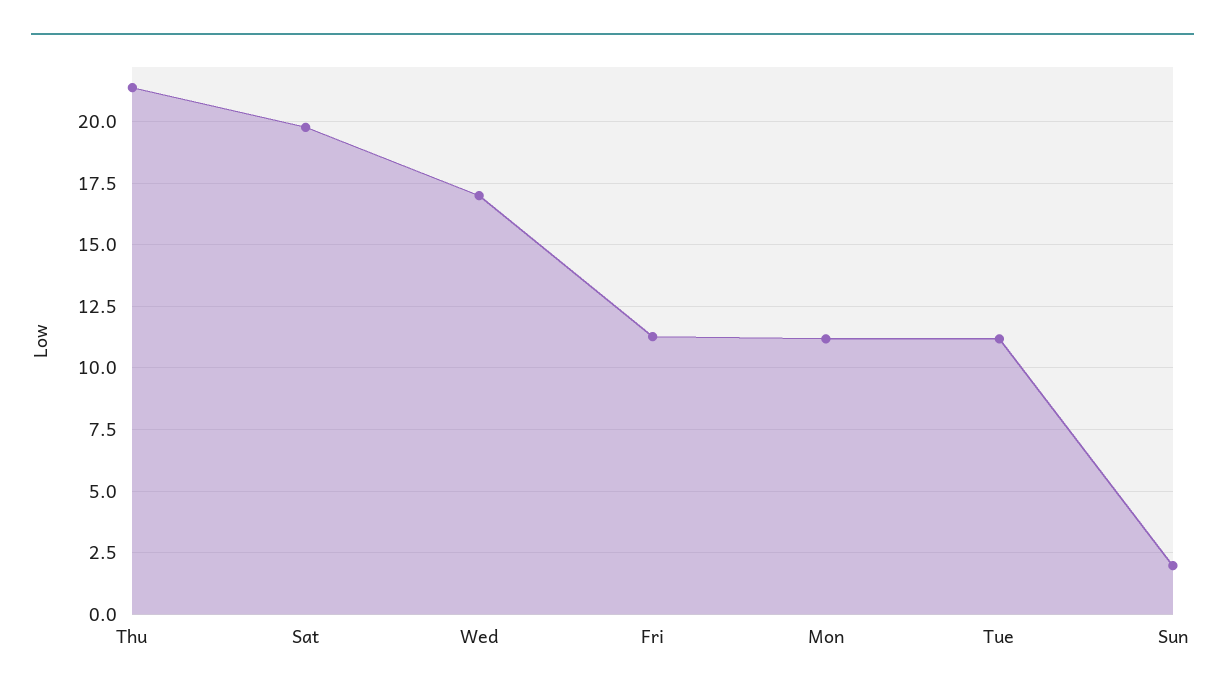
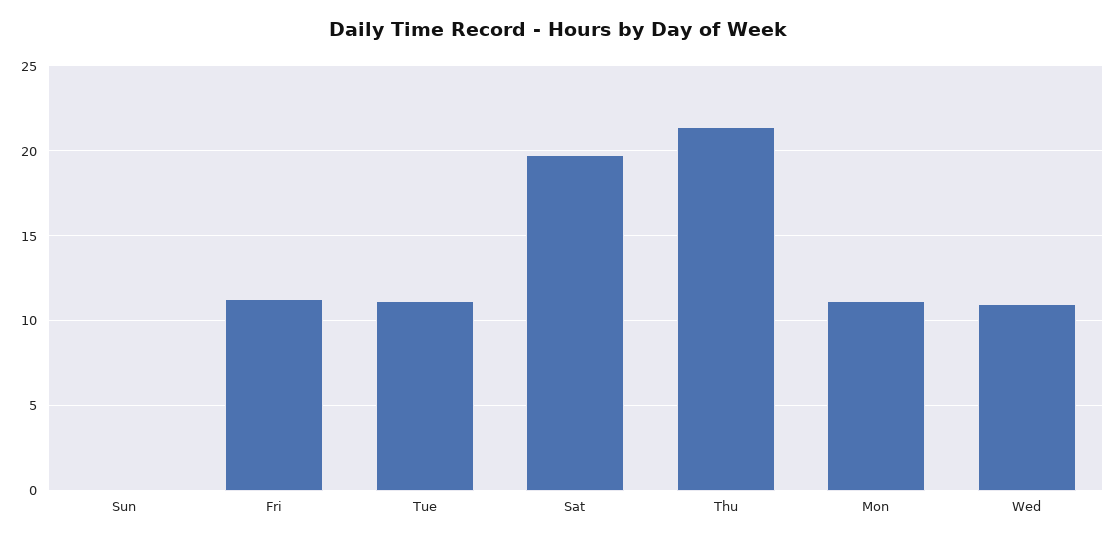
Wed: 17 -> 11
Sun: 2 -> 0

